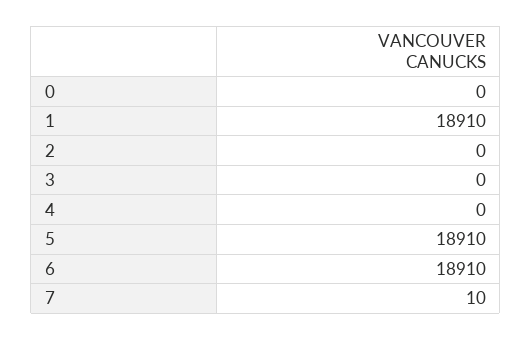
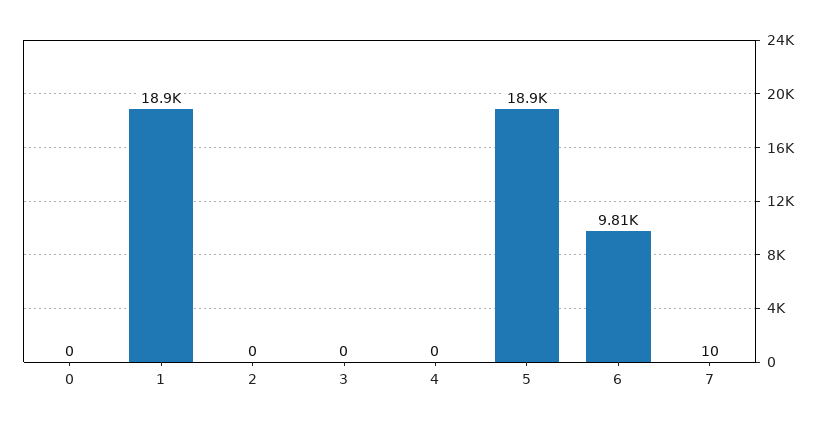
6: 18910 -> 9810

